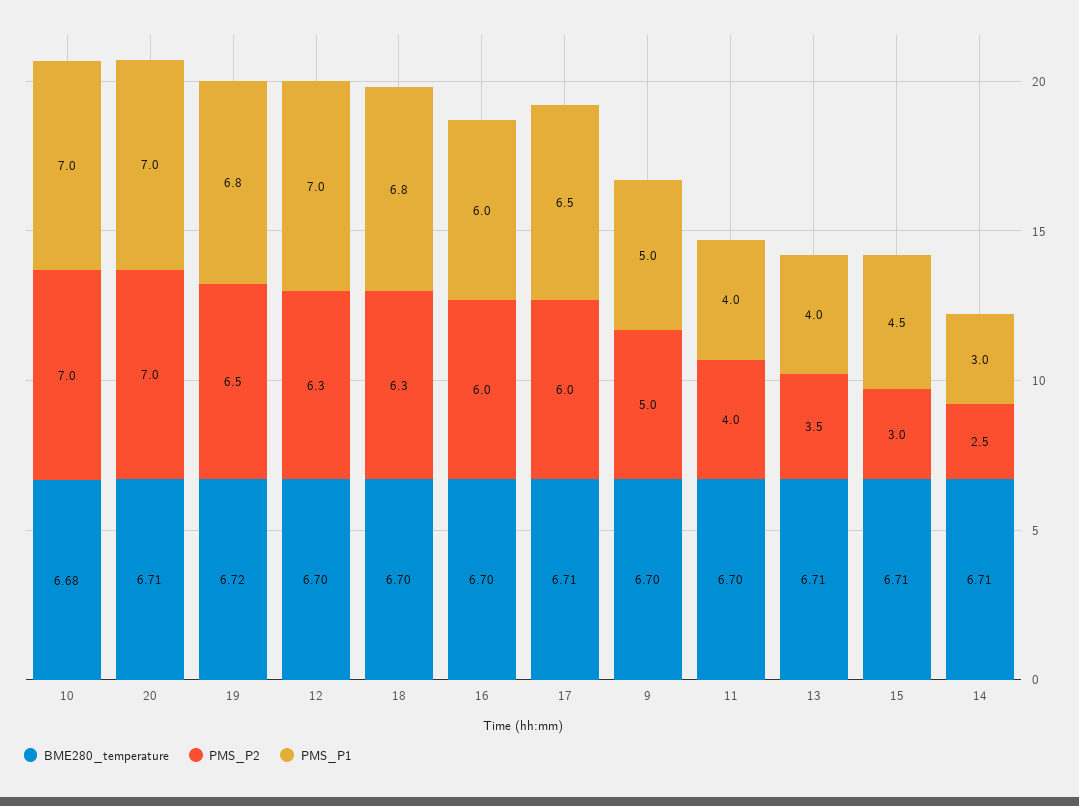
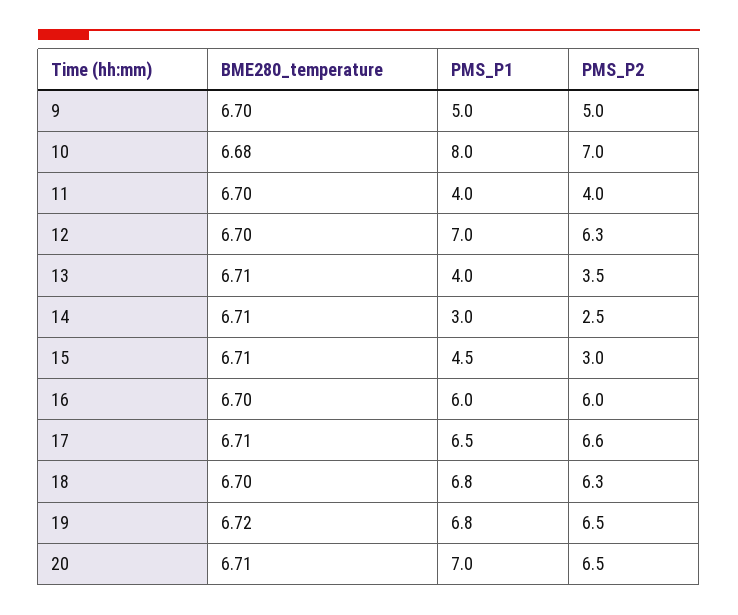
PMS_P1, 10: 7 -> 8
PMS_P2, 20: 7 -> 6.5
PMS_P2, 17: 6 -> 6.6

